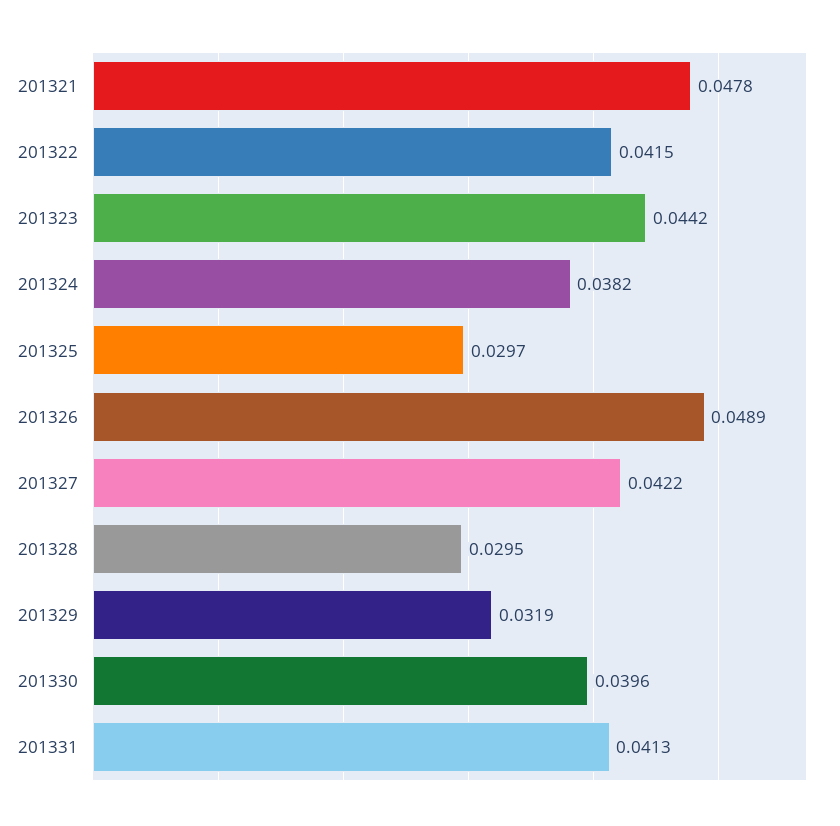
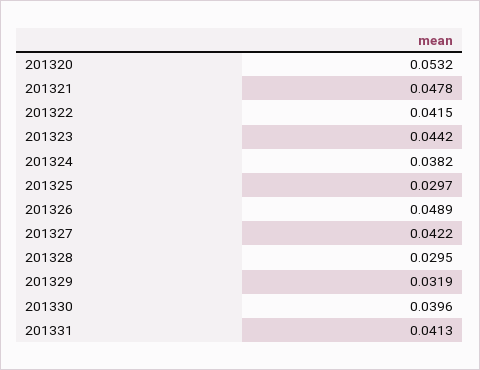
201320: none -> 0.0532

